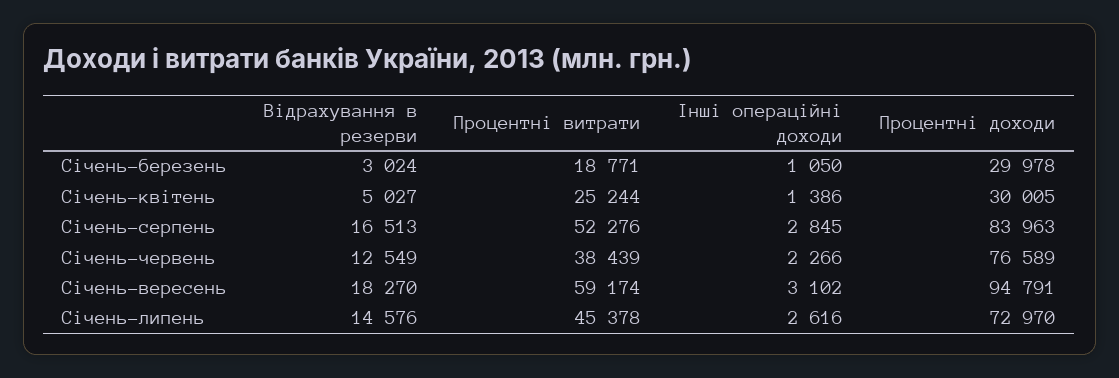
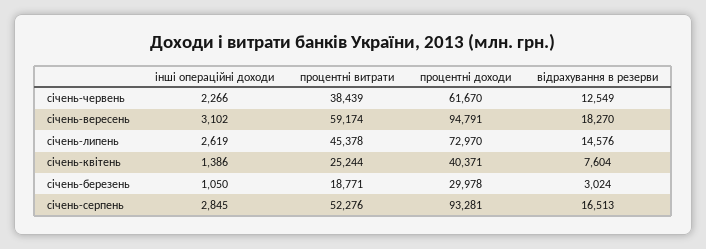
Відрахування в резерви, Січень-квітень: 5027 -> 7604
Процентні доходи, Січень-квітень: 30005 -> 40371
Процентні доходи, Січень-серпень: 83963 -> 93281
Процентні доходи, Січень-червень: 76589 -> 61670
Інші операційні доходи, Січень-липень: 2616 -> 2619

